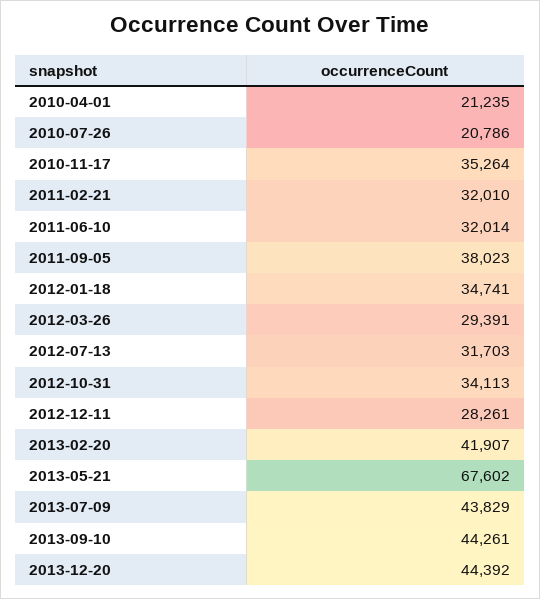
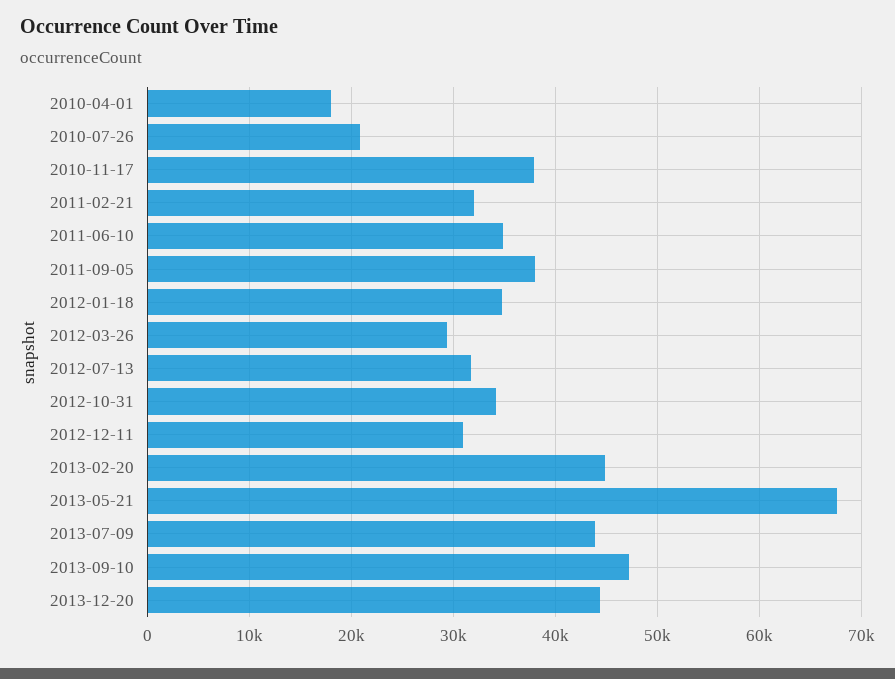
2010-04-01: 21235 -> 18000
2010-11-17: 35264 -> 38000
2011-06-10: 32014 -> 35000
2012-12-11: 28261 -> 31000
2013-02-20: 41907 -> 45000
2013-09-10: 44261 -> 47000

